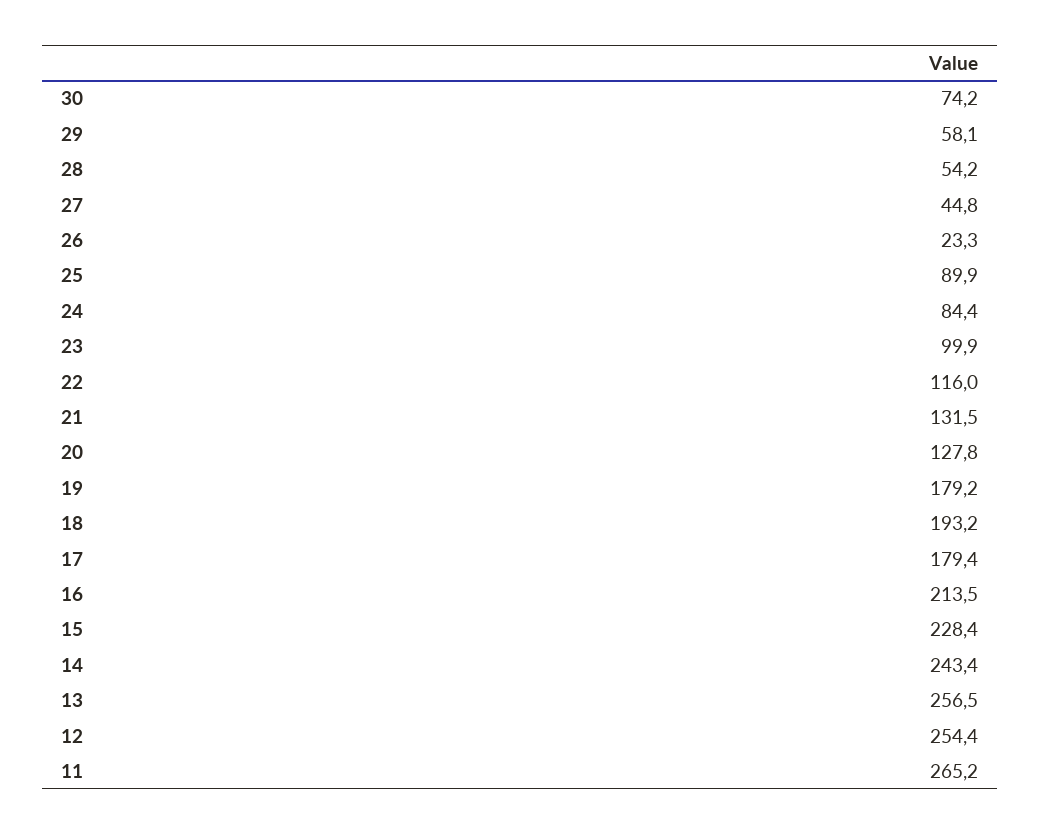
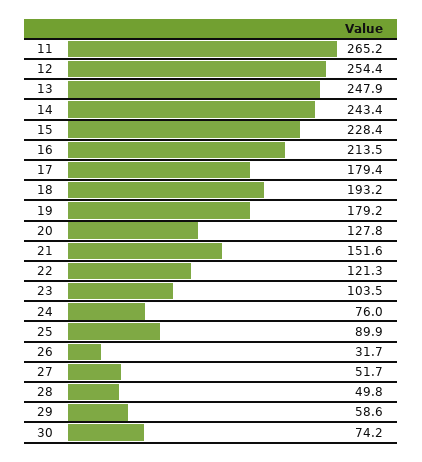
29: 58.1 -> 58.6
28: 54.2 -> 49.8
27: 44.8 -> 51.7
26: 23.3 -> 31.7
24: 84.4 -> 76
23: 99.9 -> 103.5
22: 116 -> 121.3
21: 131.5 -> 151.6
13: 256.5 -> 247.9

